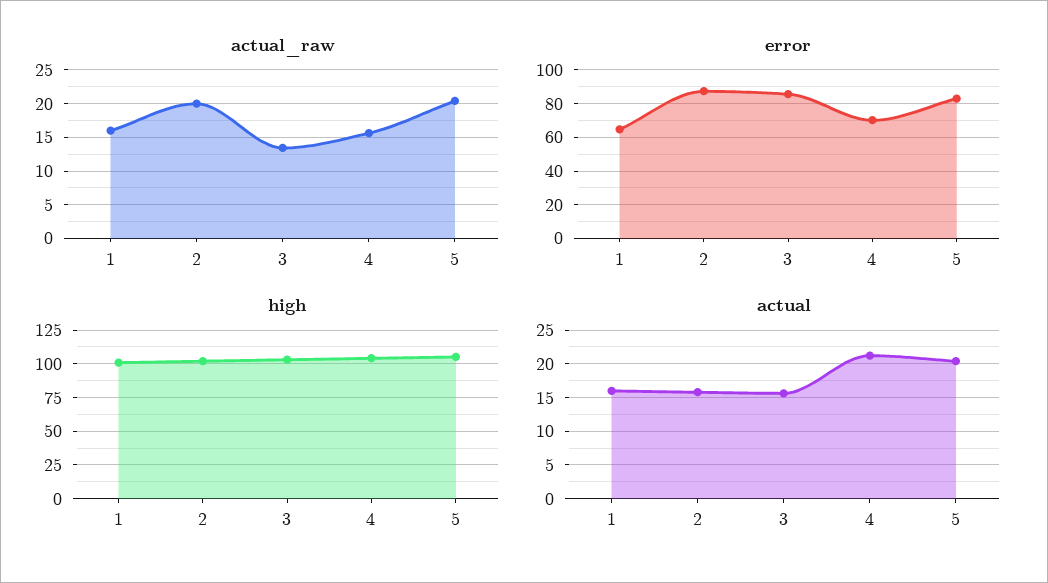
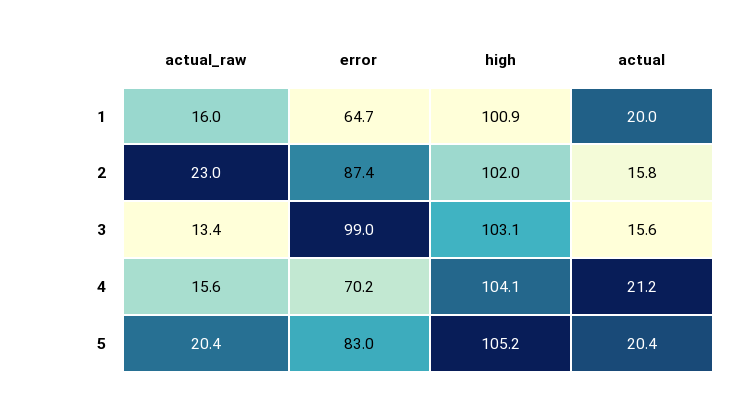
actual_raw, 2: 20 -> 23
error, 3: 85 -> 99
actual, 1: 16 -> 20

